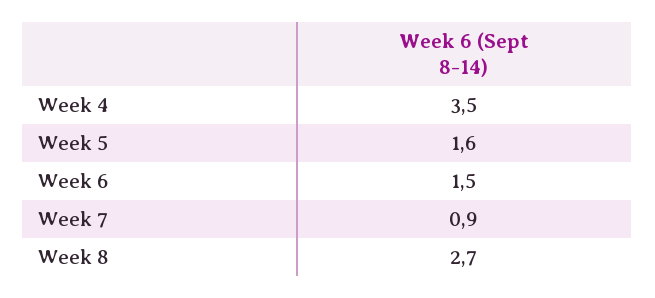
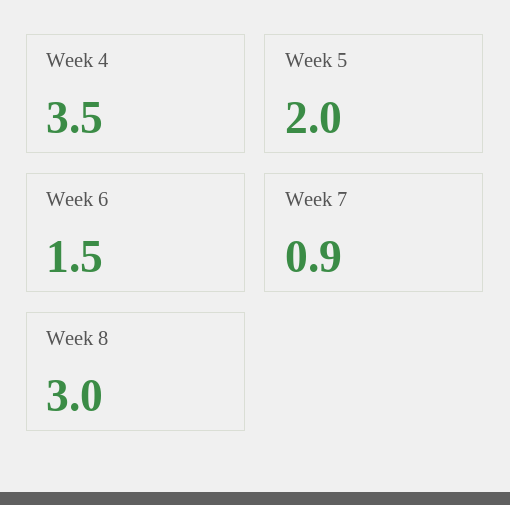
Week 5: 1.6 -> 2
Week 8: 2.7 -> 3

